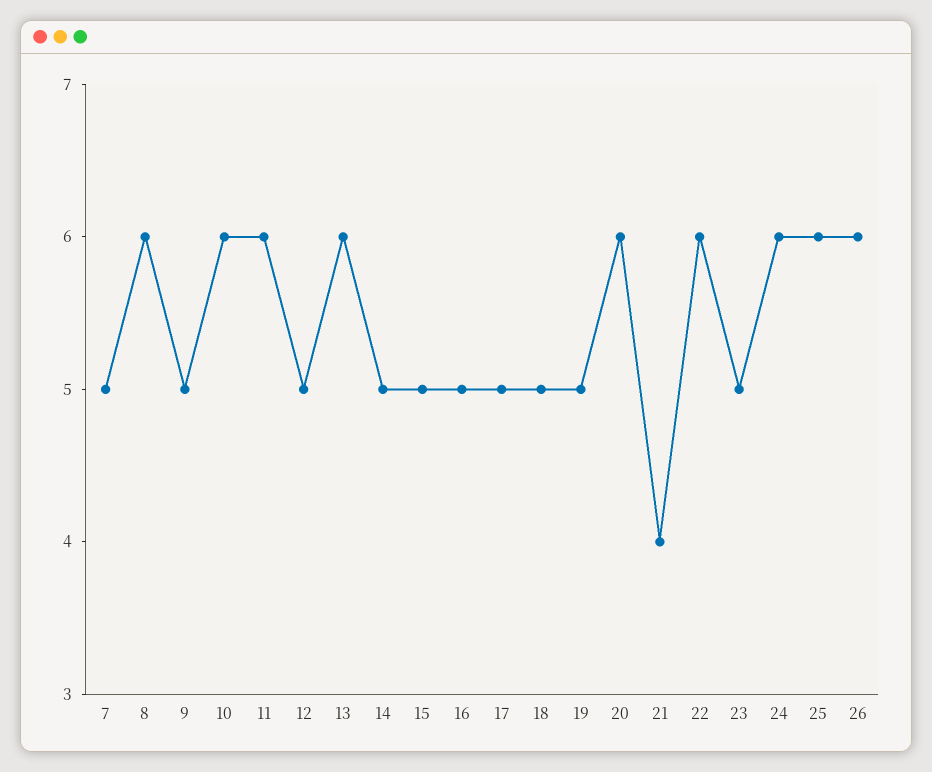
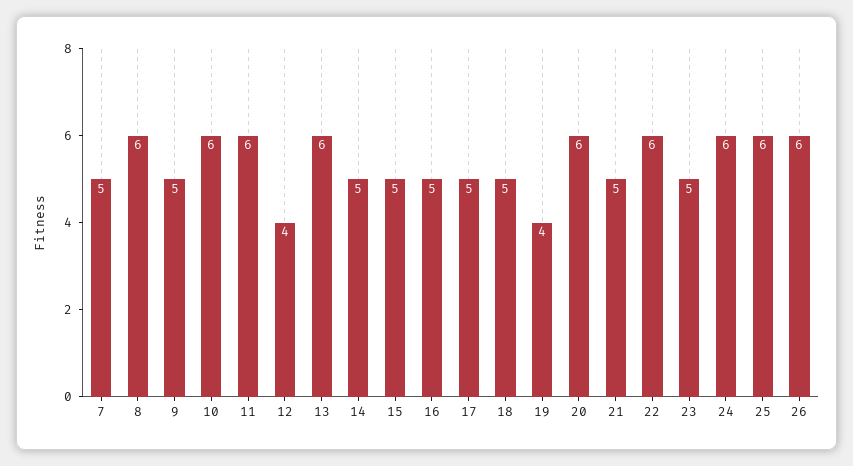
12: 5 -> 4
19: 5 -> 4
21: 4 -> 5

